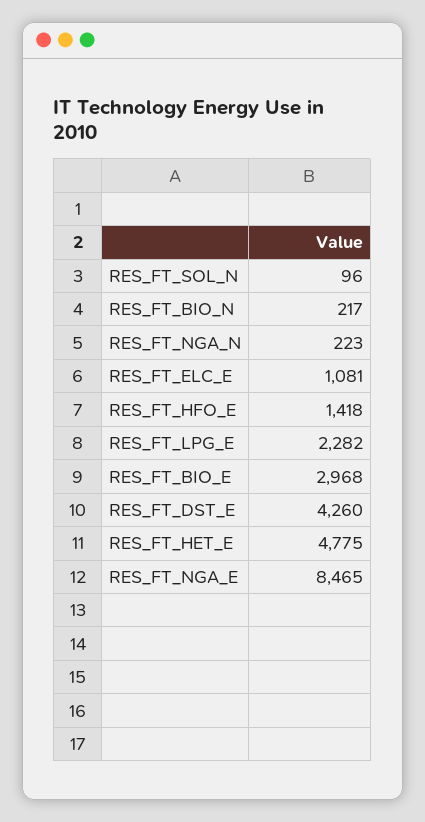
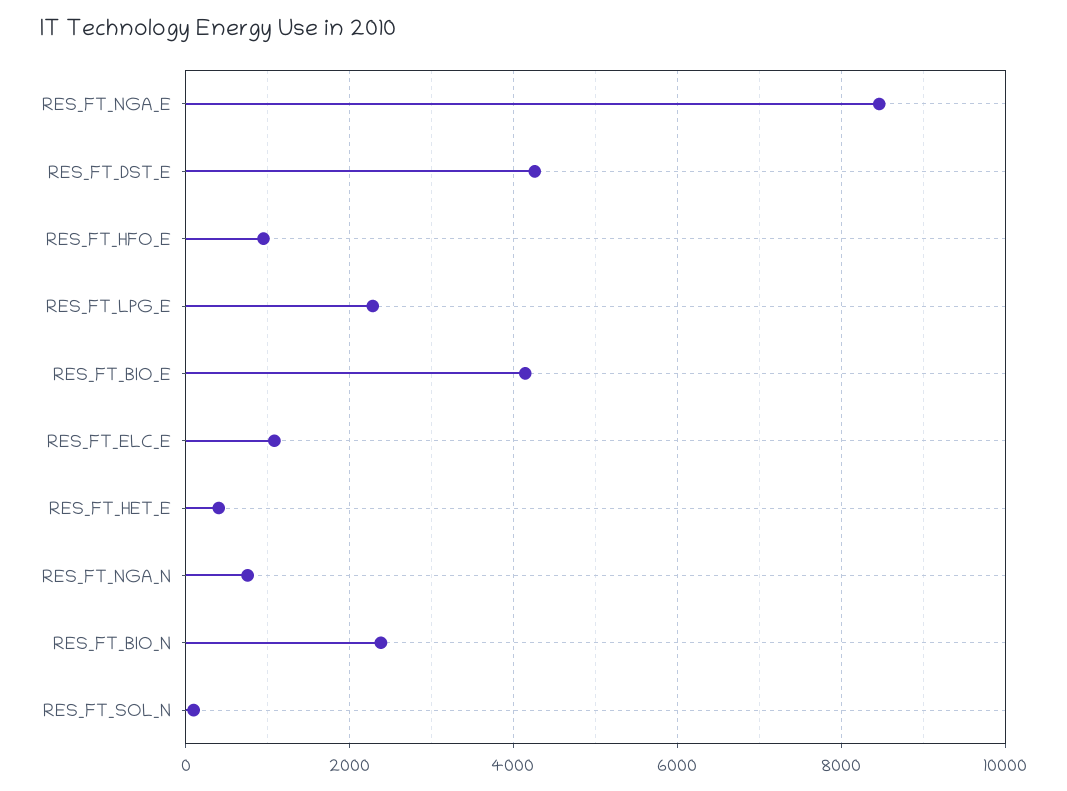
RES_FT_BIO_N: 217 -> 2400
RES_FT_NGA_N: 223 -> 800
RES_FT_HFO_E: 1418 -> 1000
RES_FT_BIO_E: 2968 -> 4200
RES_FT_HET_E: 4775 -> 400

